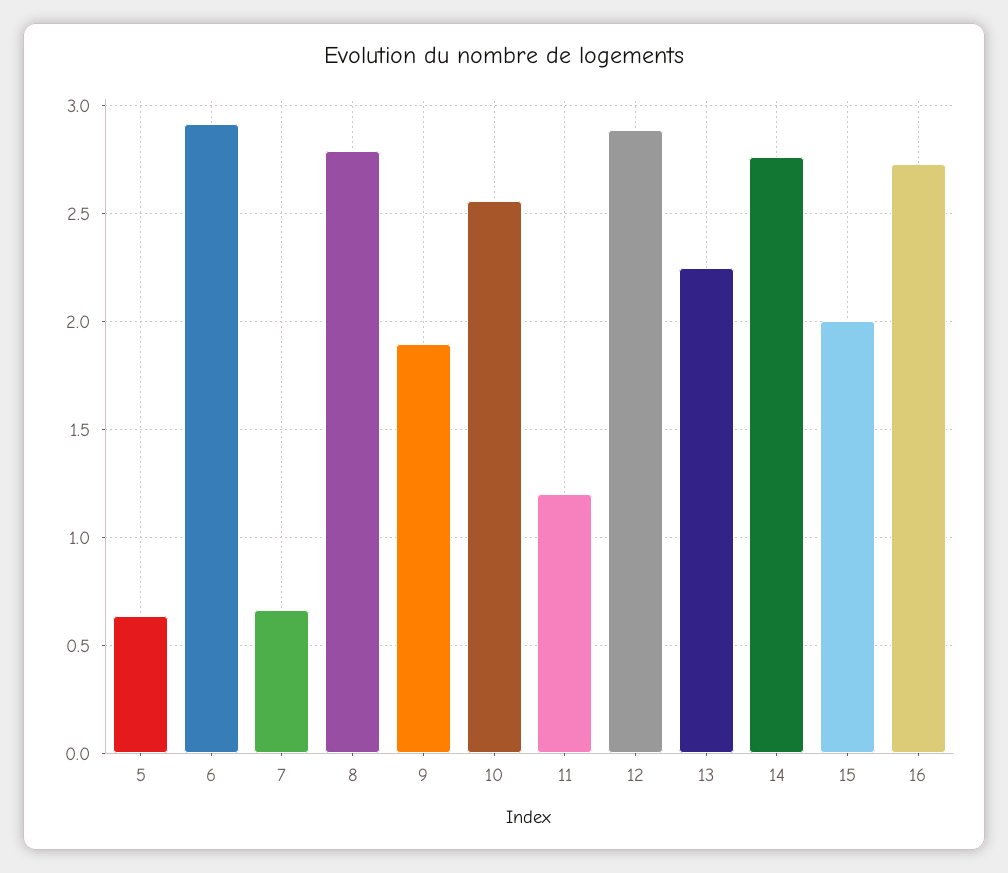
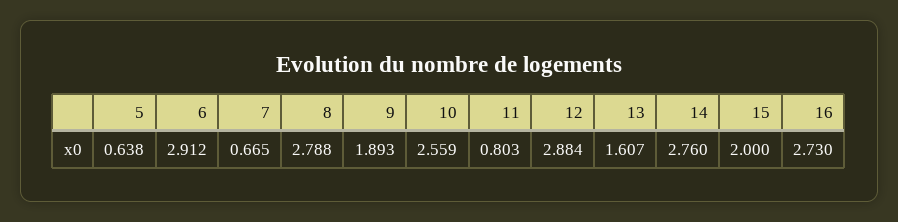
11: 1.2 -> 0.803
13: 2.25 -> 1.607

